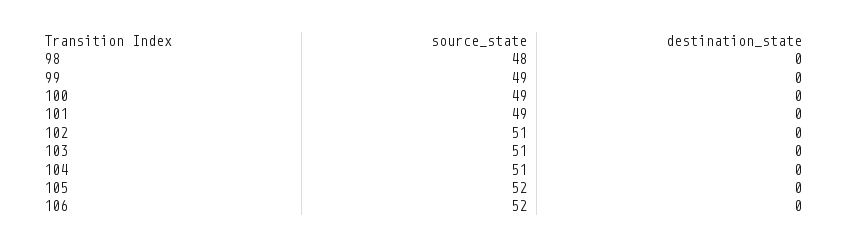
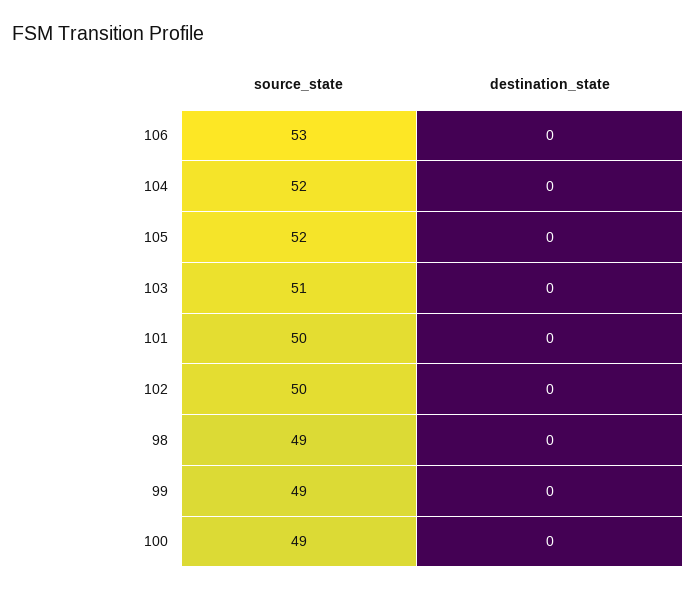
source_state, 98: 48 -> 49
source_state, 101: 49 -> 50
source_state, 102: 51 -> 50
source_state, 104: 51 -> 52
source_state, 106: 52 -> 53

